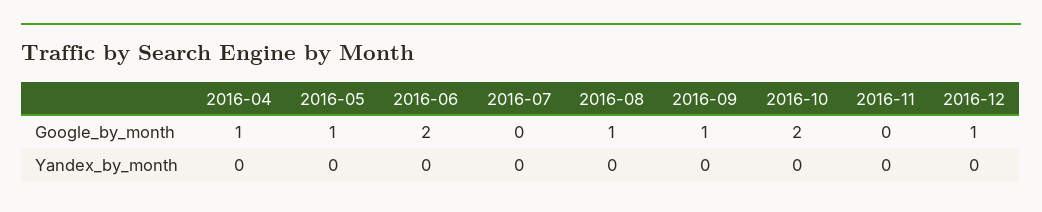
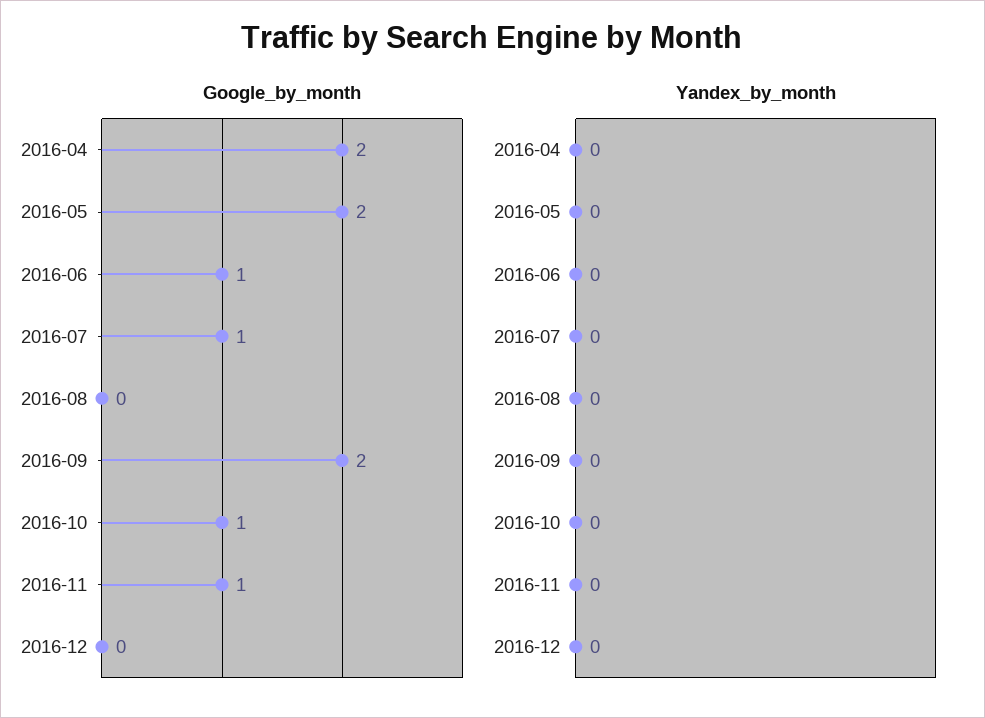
Google_by_month, 2016-04: 1 -> 2
Google_by_month, 2016-05: 1 -> 2
Google_by_month, 2016-06: 2 -> 1
Google_by_month, 2016-07: 0 -> 1
Google_by_month, 2016-08: 1 -> 0
Google_by_month, 2016-09: 1 -> 2
Google_by_month, 2016-10: 2 -> 1
Google_by_month, 2016-11: 0 -> 1
Google_by_month, 2016-12: 1 -> 0

